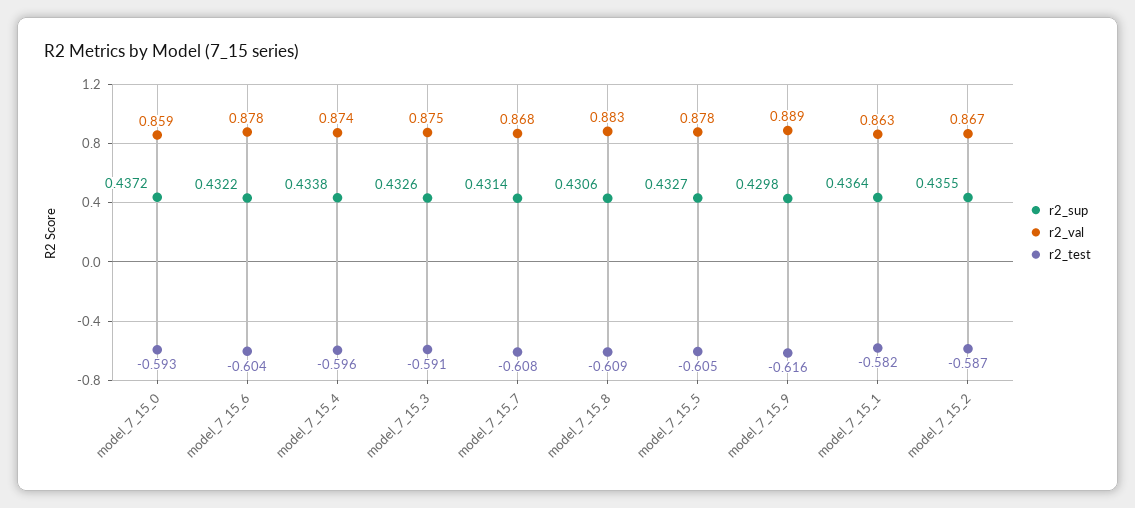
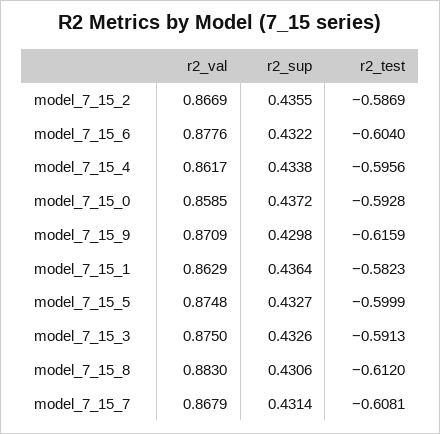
r2_val, model_7_15_4: 0.874 -> 0.8617
r2_test, model_7_15_8: -0.609 -> -0.612
r2_val, model_7_15_5: 0.878 -> 0.8748
r2_test, model_7_15_5: -0.605 -> -0.5999
r2_val, model_7_15_9: 0.889 -> 0.8709

